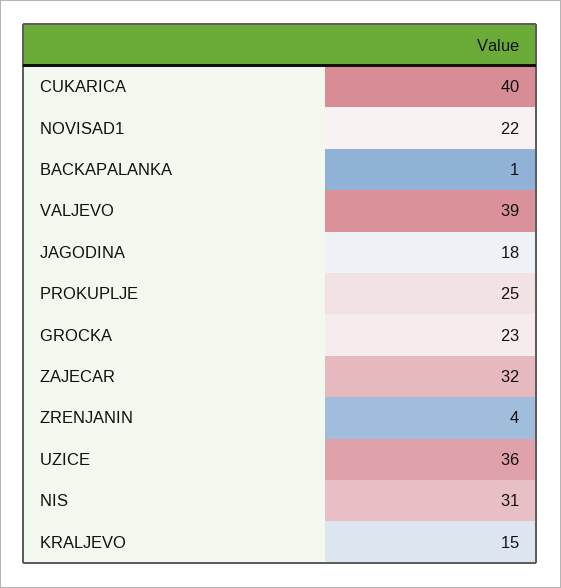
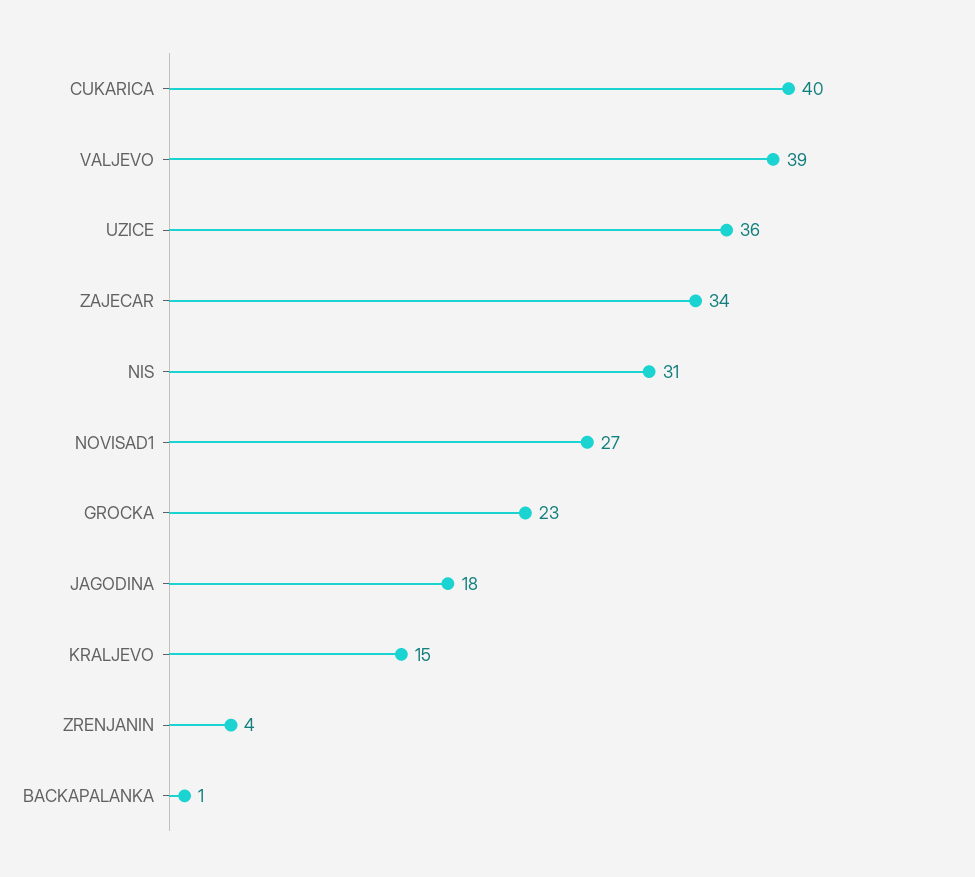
NOVISAD1: 22 -> 27
PROKUPLJE: 25 -> none
ZAJECAR: 32 -> 34

